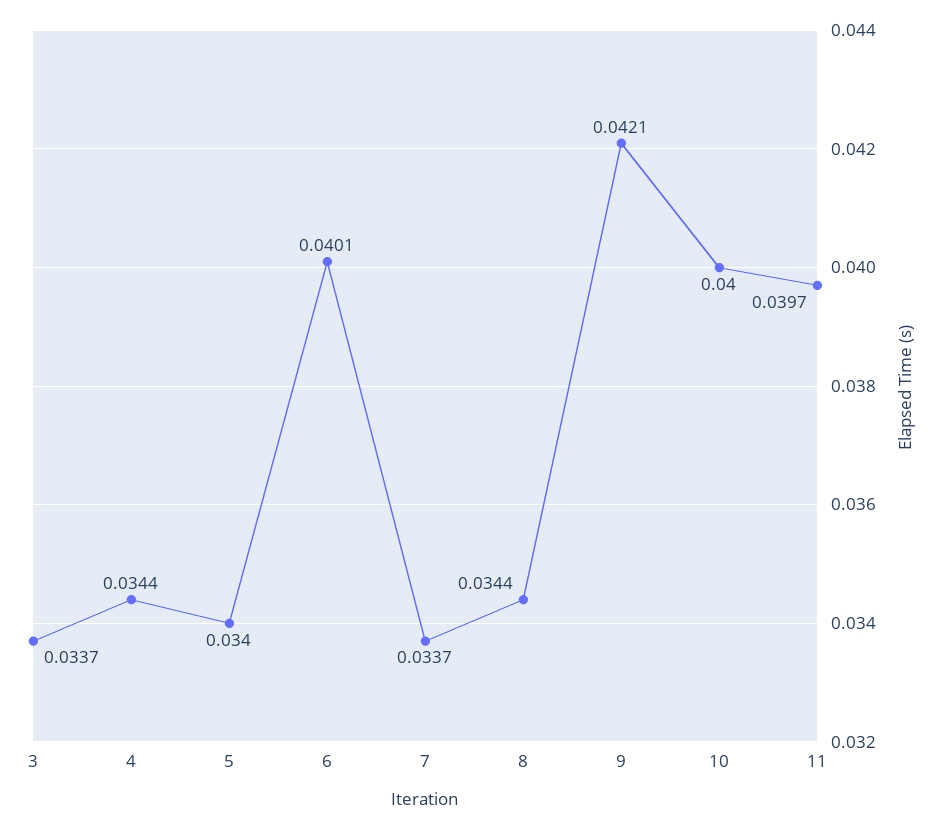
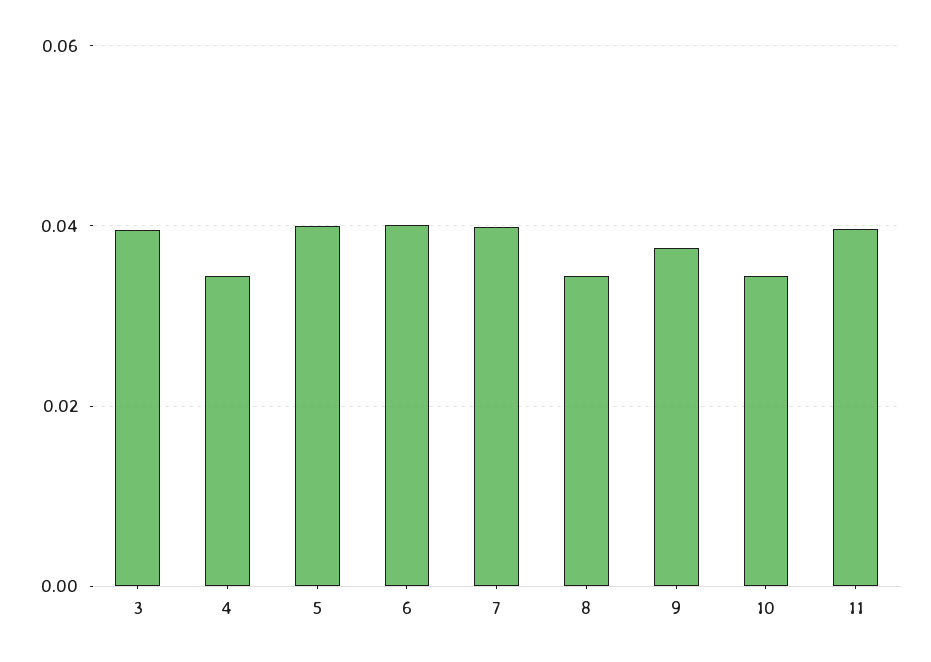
3: 0.0337 -> 0.04
5: 0.034 -> 0.04
7: 0.0337 -> 0.04
9: 0.0421 -> 0.038
10: 0.04 -> 0.034

